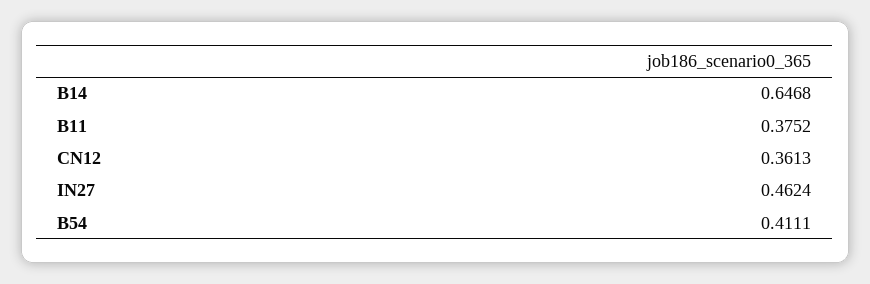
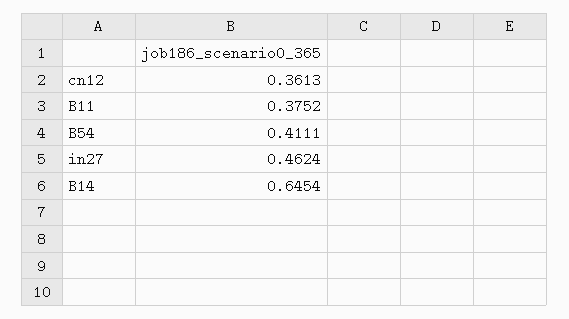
B14: 0.6468 -> 0.6454

